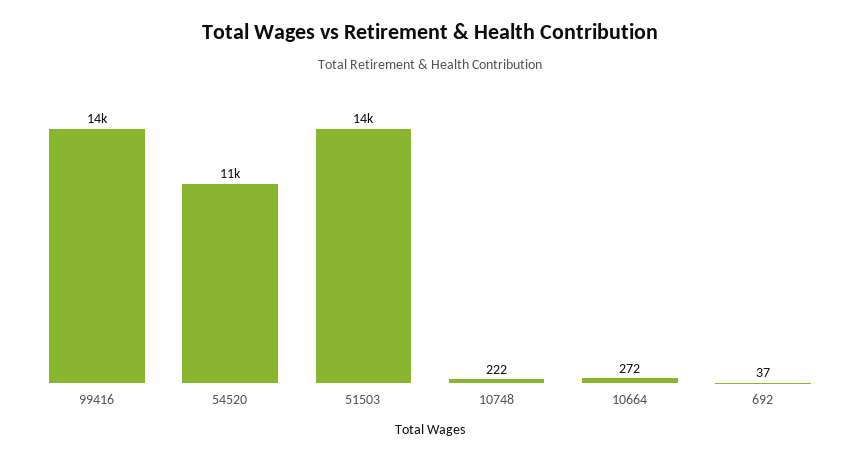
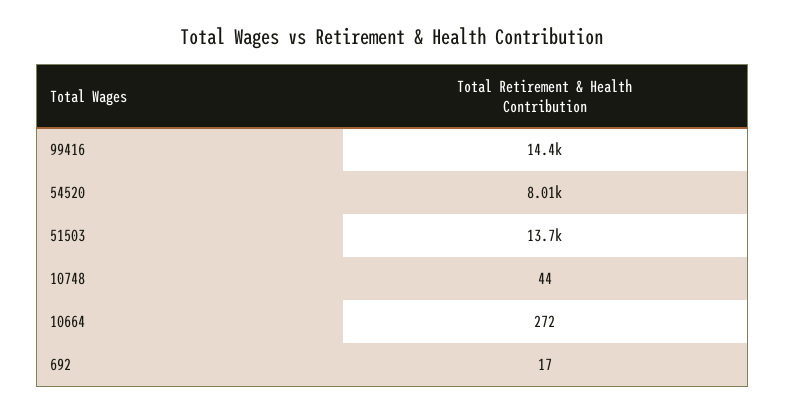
54520: 11000 -> 8010
10748: 222 -> 44
692: 37 -> 17

